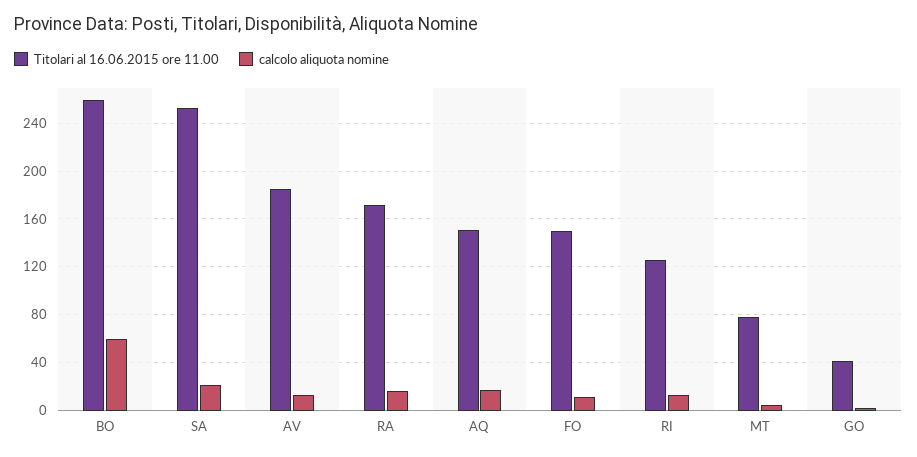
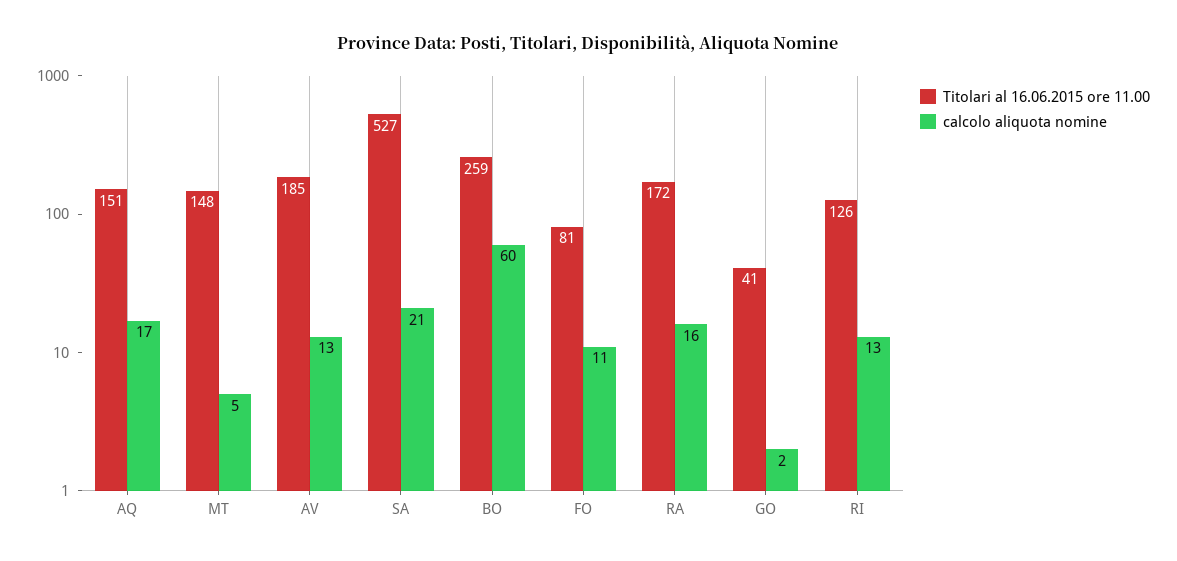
Titolari al 16.06.2015 ore 11.00, SA: 250 -> 527
Titolari al 16.06.2015 ore 11.00, FO: 150 -> 81
Titolari al 16.06.2015 ore 11.00, MT: 80 -> 148

